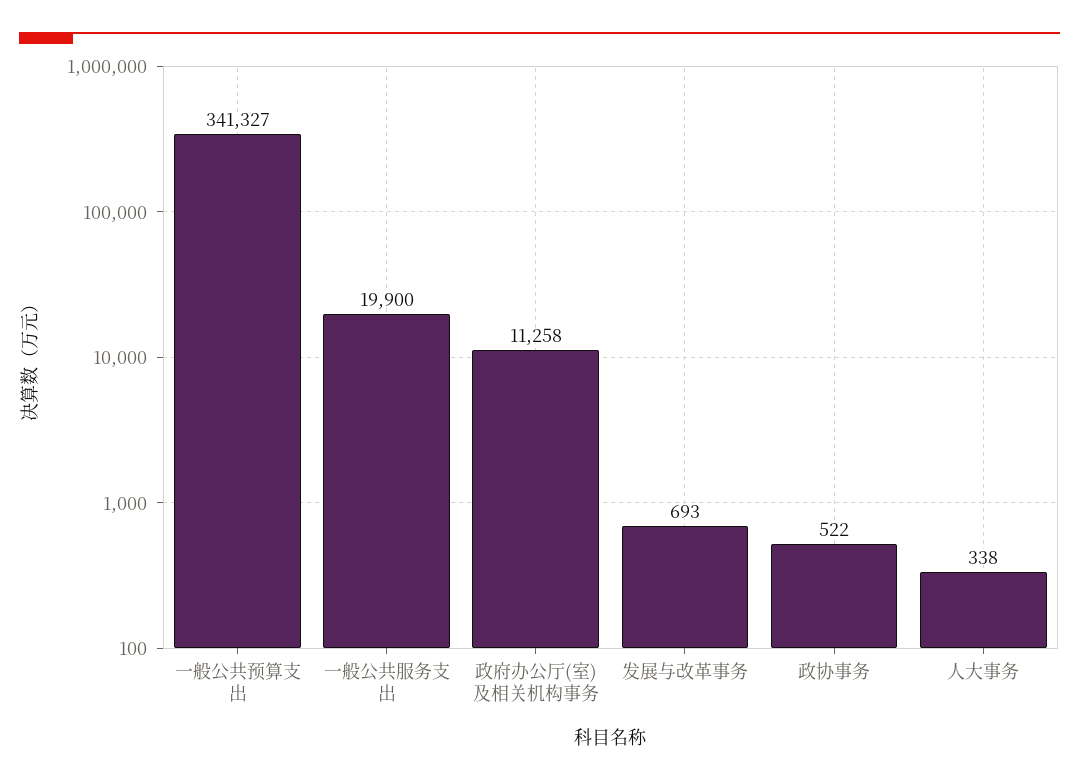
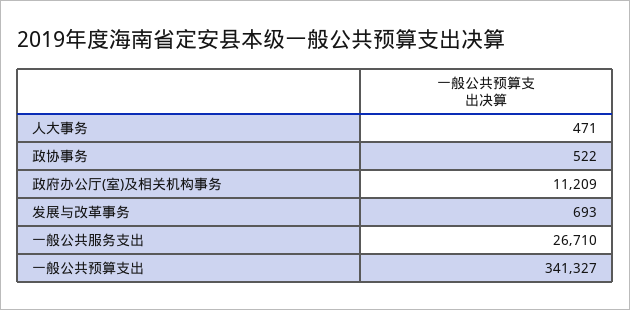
一般公共服务支出: 19900 -> 26710
政府办公厅(室)及相关机构事务: 11258 -> 11209
人大事务: 338 -> 471

